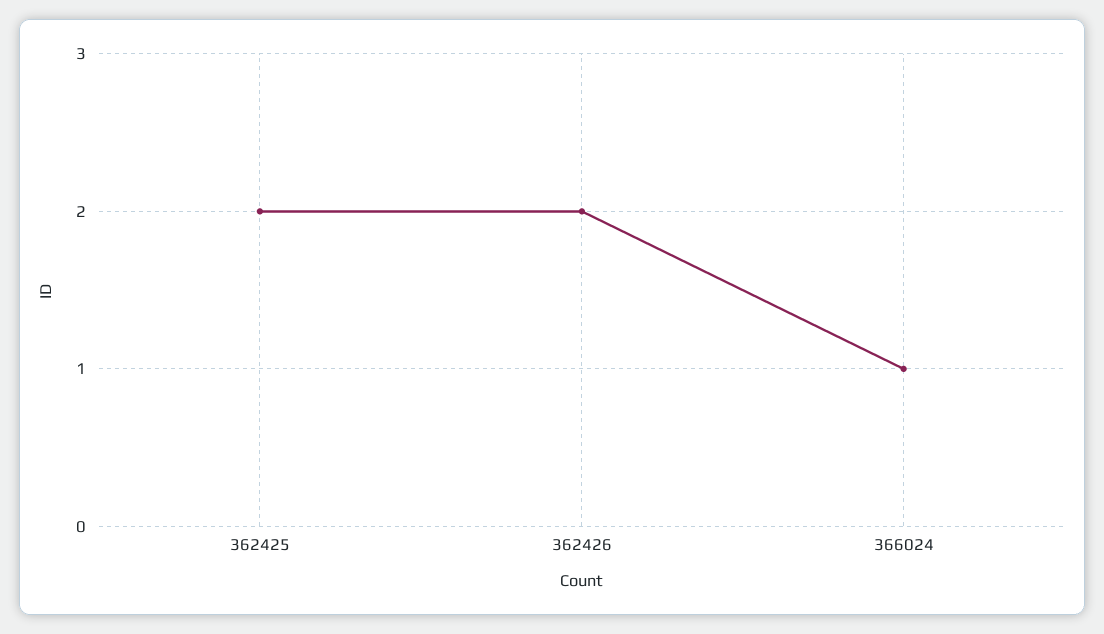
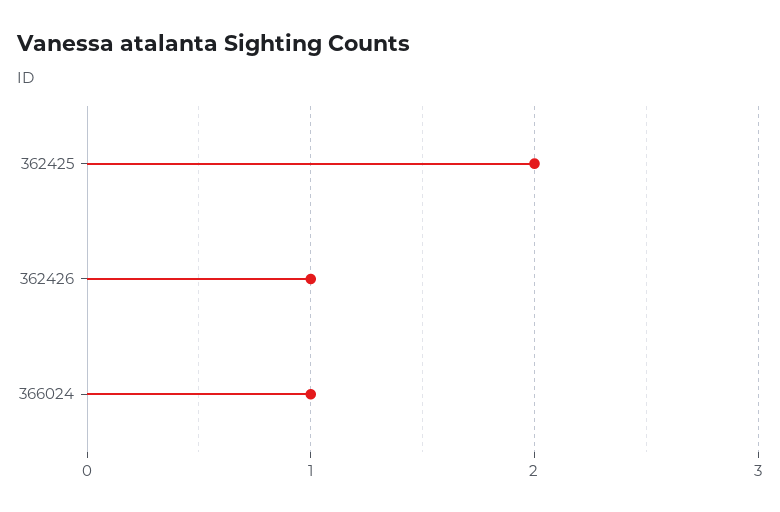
362426: 2 -> 1

